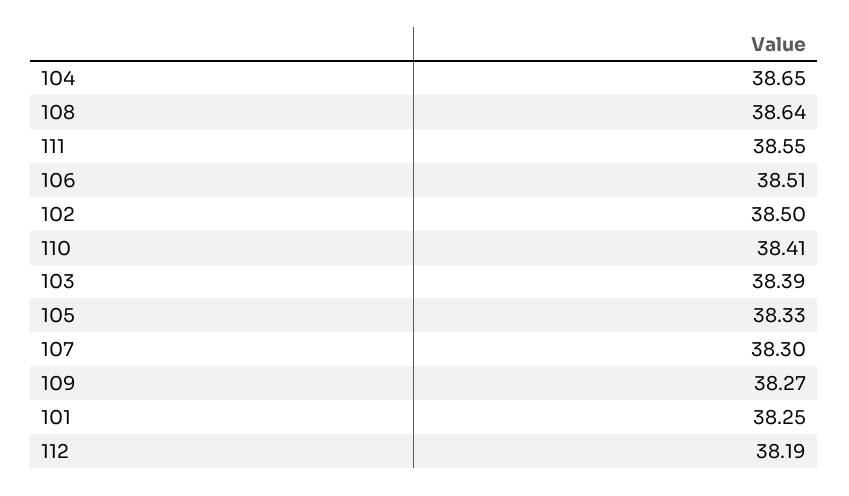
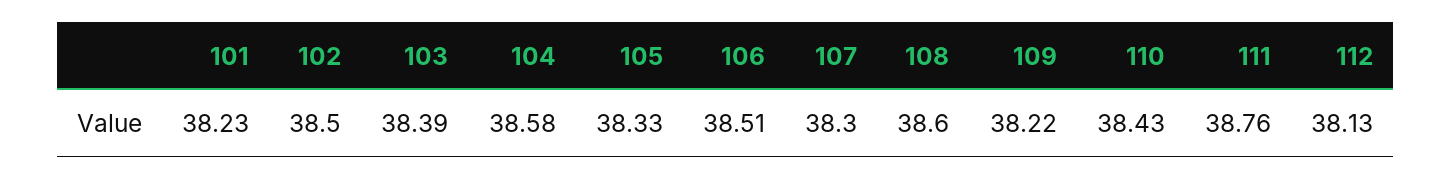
104: 38.65 -> 38.58
108: 38.64 -> 38.6
111: 38.55 -> 38.76
110: 38.41 -> 38.43
109: 38.27 -> 38.22
101: 38.25 -> 38.23
112: 38.19 -> 38.13

